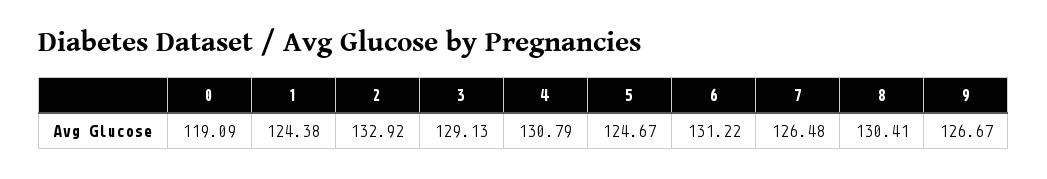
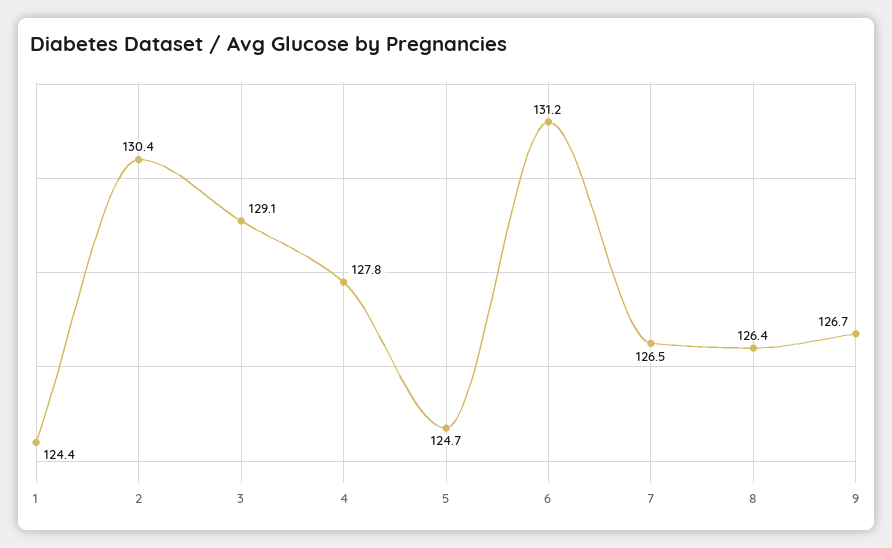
0: 119.09 -> none
2: 132.92 -> 130.4
4: 130.79 -> 127.8
8: 130.41 -> 126.4

